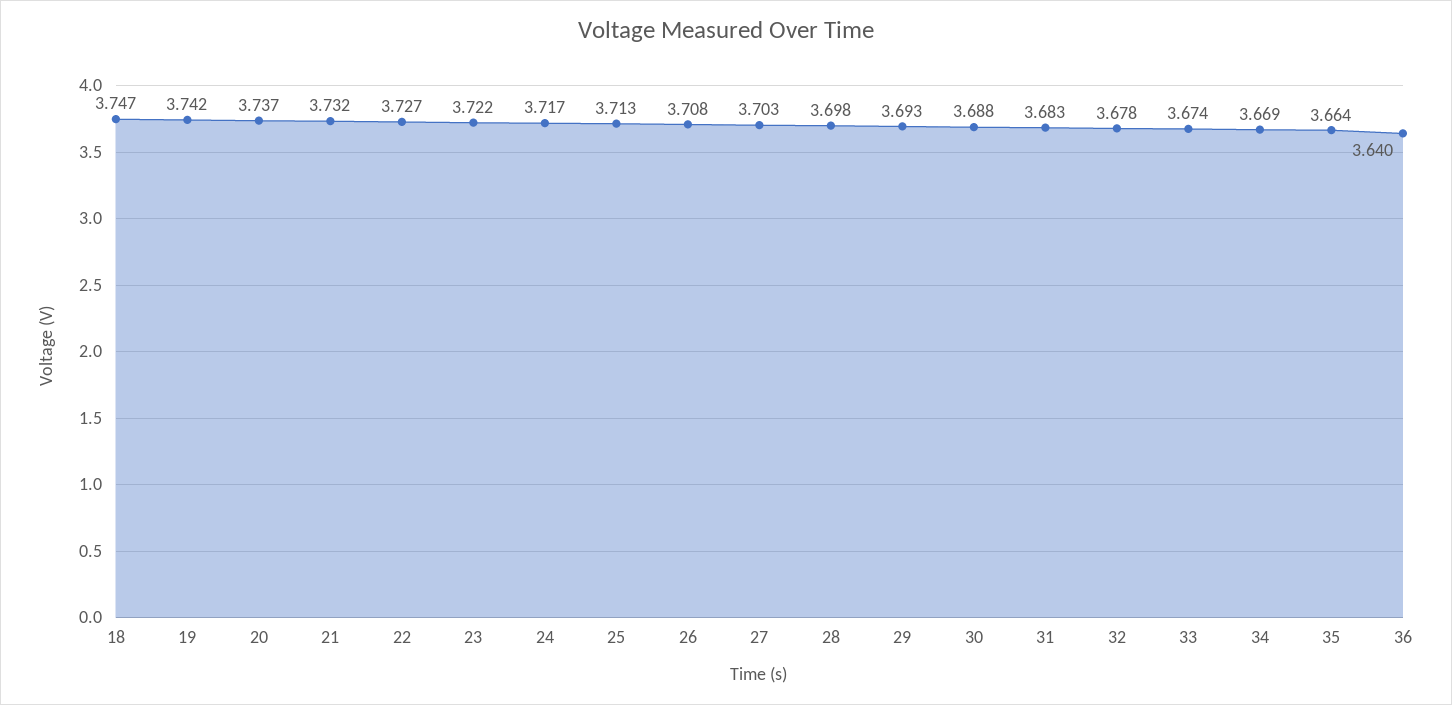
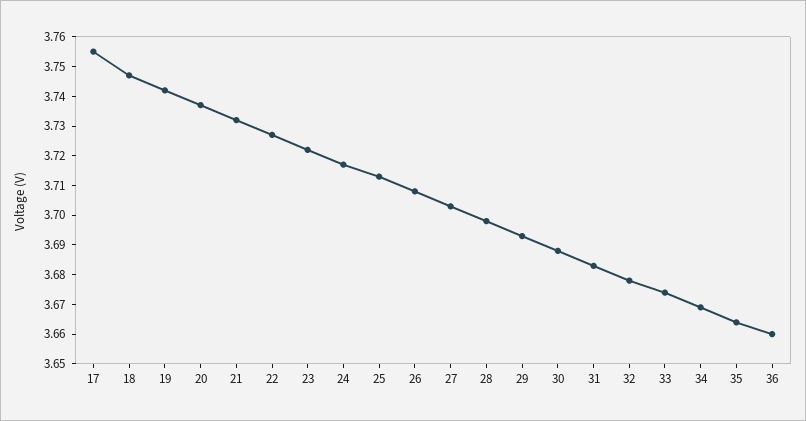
36: 3.64 -> 3.66
17: none -> 3.755

